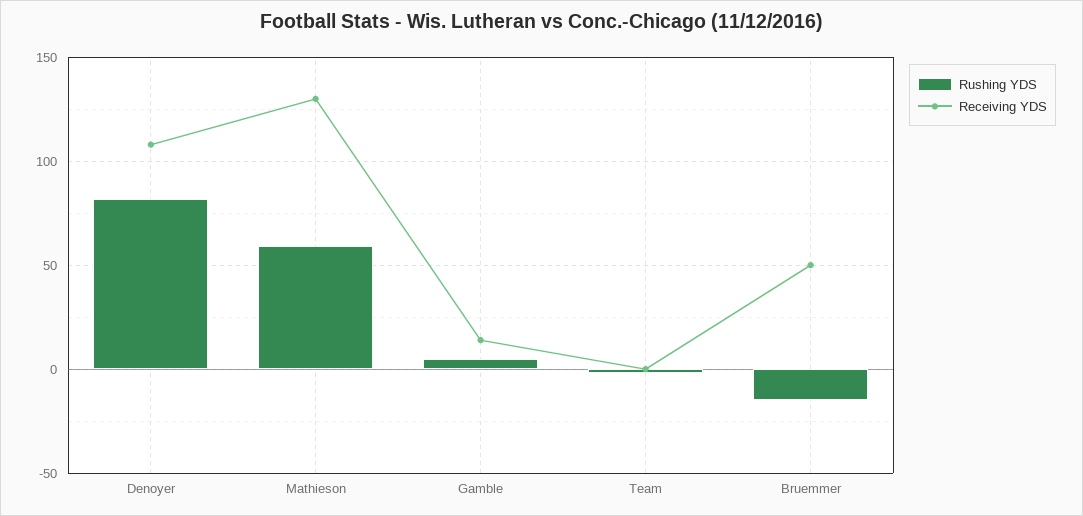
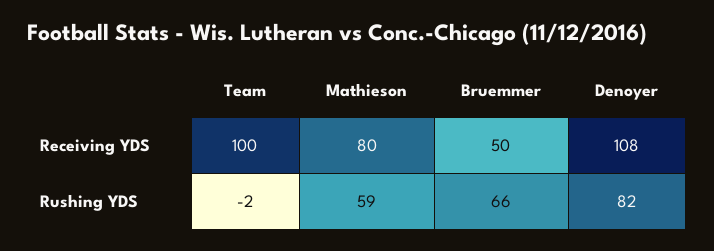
Receiving YDS, Mathieson: 130 -> 80
Rushing YDS, Gamble: 5 -> none
Receiving YDS, Gamble: 15 -> none
Receiving YDS, Team: 0 -> 100
Rushing YDS, Bruemmer: -15 -> 66

